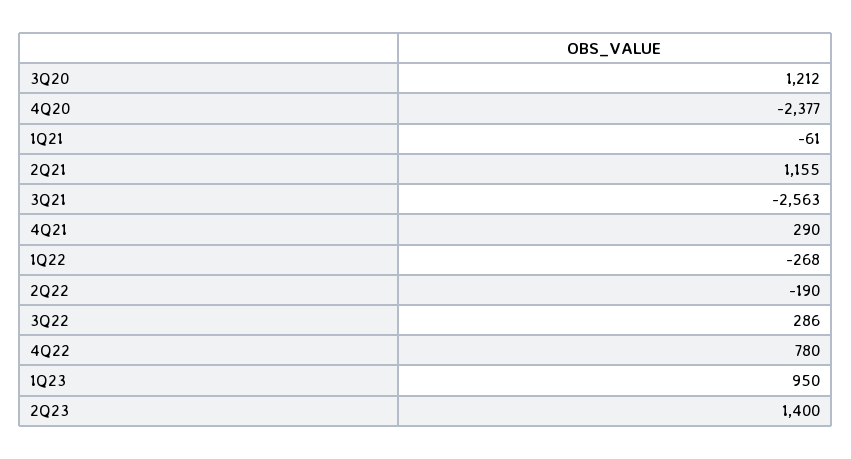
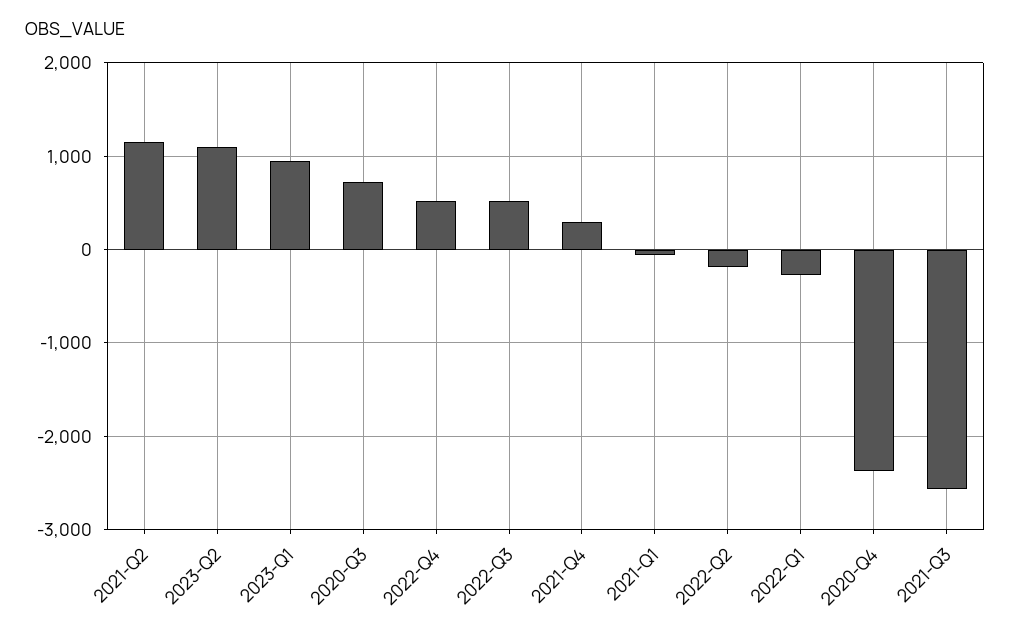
3Q20: 1212 -> 700
3Q22: 286 -> 500
4Q22: 780 -> 500
2Q23: 1400 -> 1100

